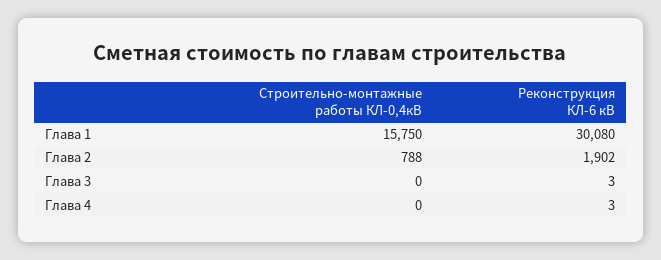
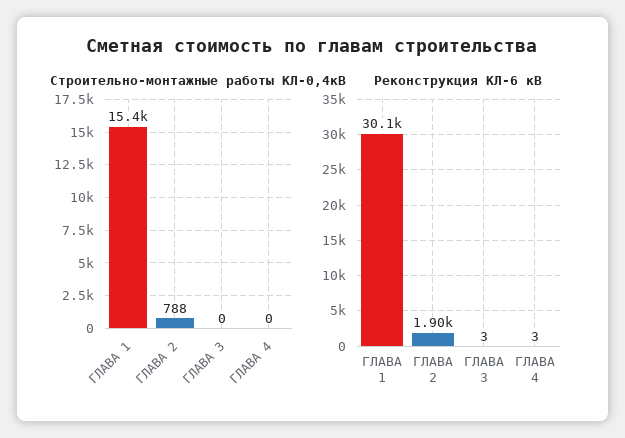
Строительно-монтажные работы КЛ-0,4кВ, Глава 1: 15750 -> 15400

